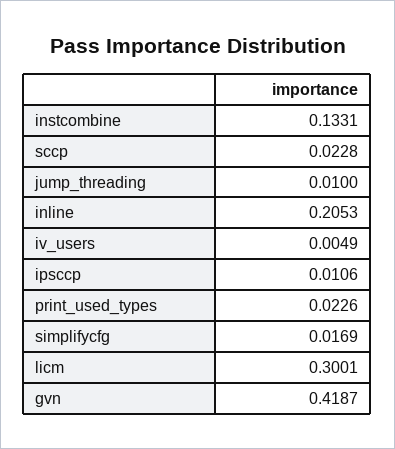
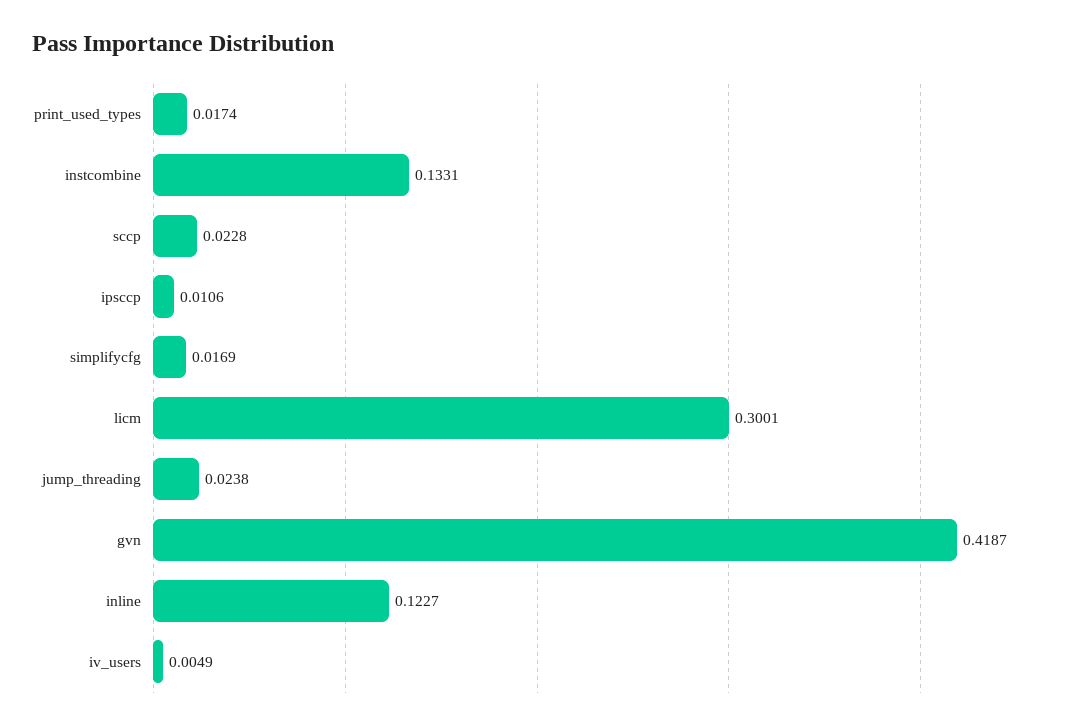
jump_threading: 0.01 -> 0.0238
inline: 0.2053 -> 0.1227
print_used_types: 0.0226 -> 0.0174

